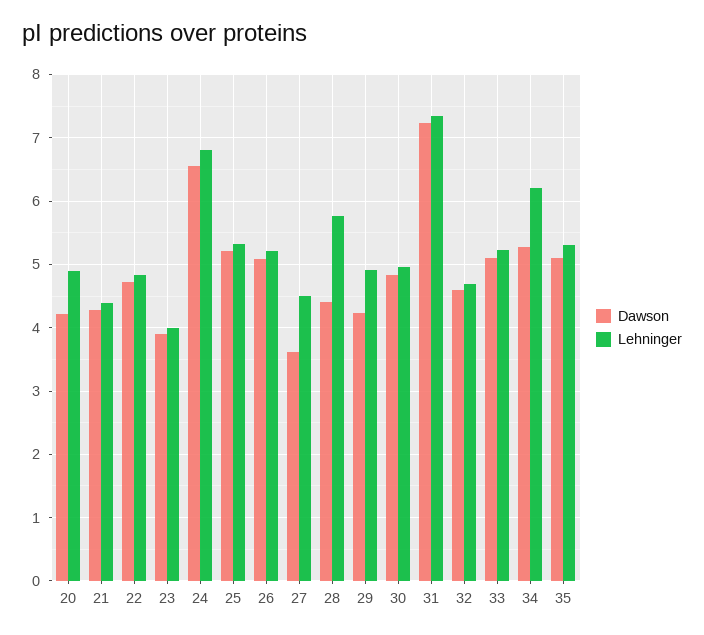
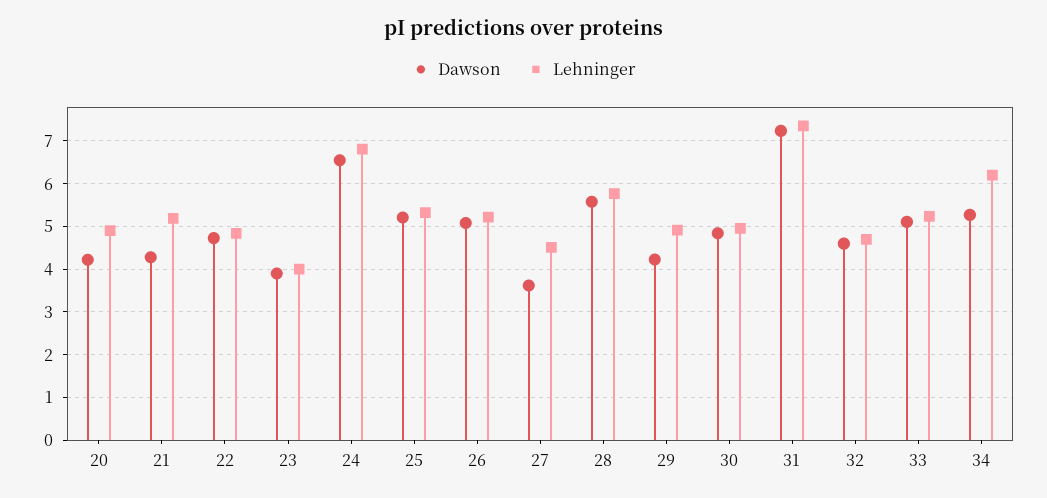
Lehninger, 21: 4.4 -> 5.2
Dawson, 28: 4.4 -> 5.6
Dawson, 35: 5.1 -> none
Lehninger, 35: 5.3 -> none

